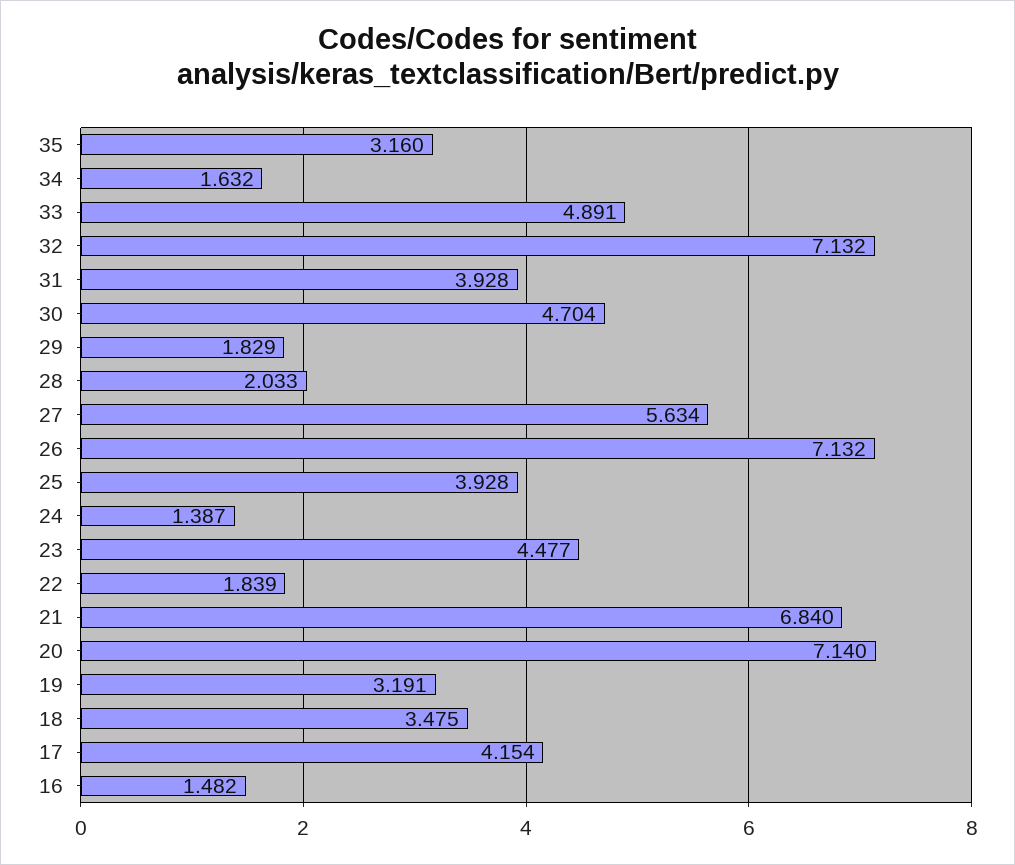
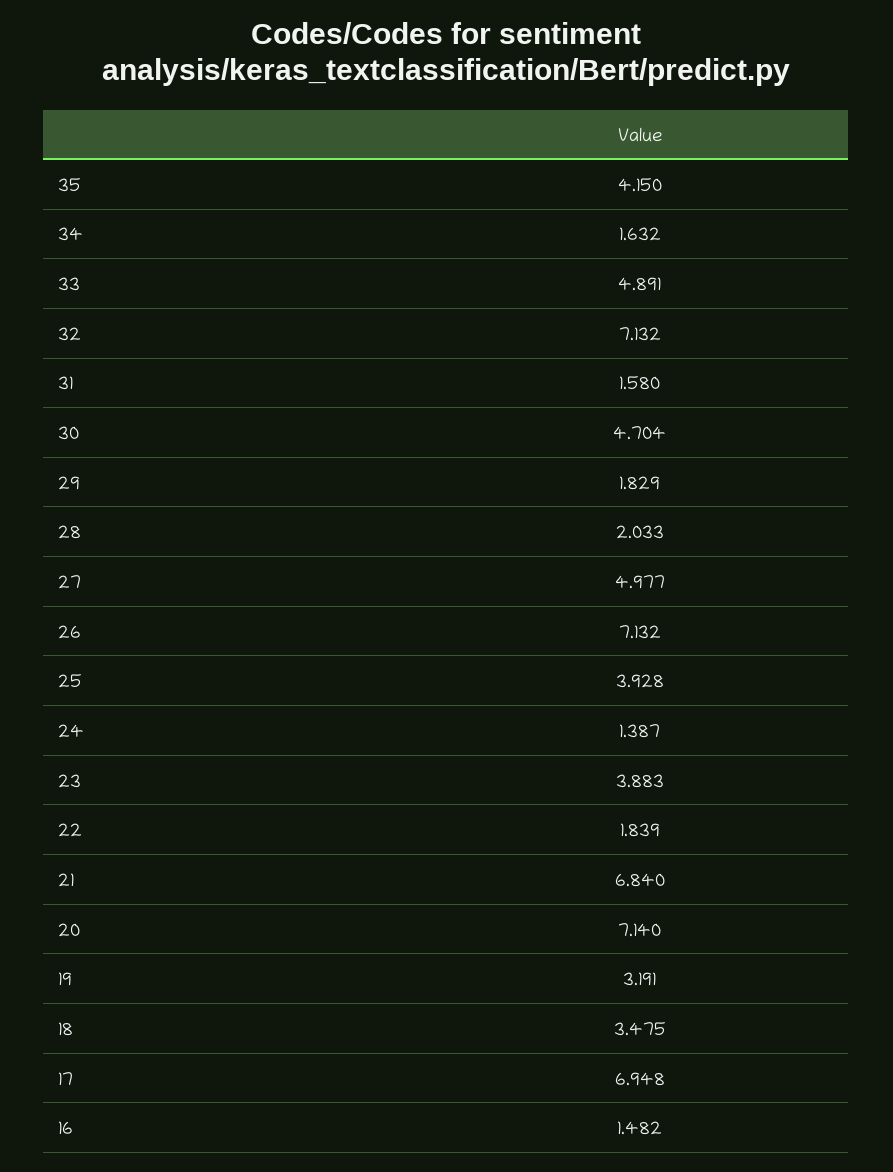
35: 3.16 -> 4.15
31: 3.928 -> 1.58
27: 5.634 -> 4.977
23: 4.477 -> 3.883
17: 4.154 -> 6.948

